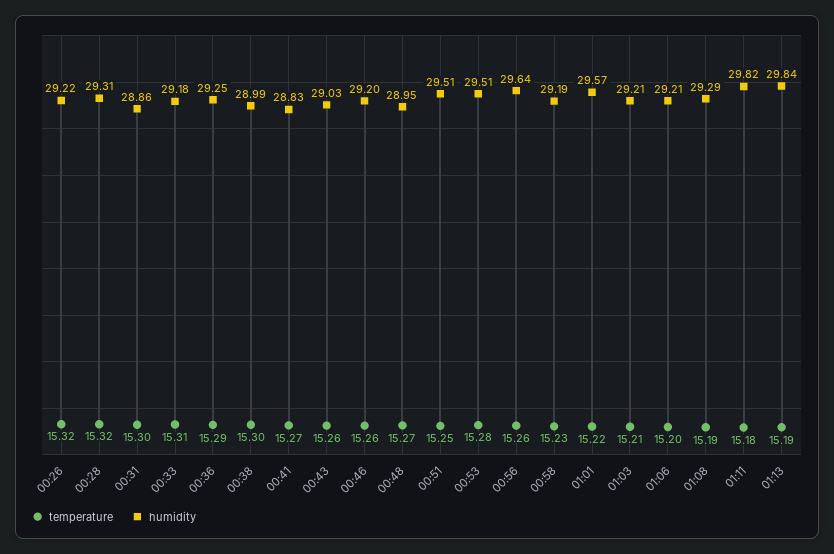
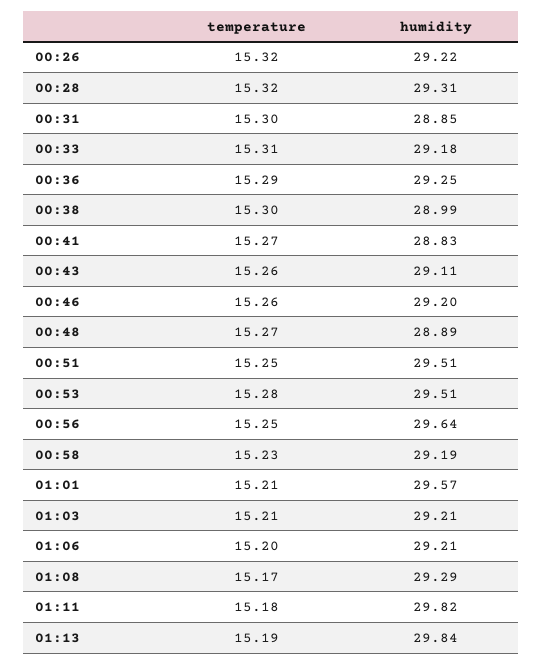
humidity, 00:31: 28.86 -> 28.85
humidity, 00:43: 29.03 -> 29.11
humidity, 00:48: 28.95 -> 28.89
temperature, 00:56: 15.26 -> 15.25
temperature, 01:01: 15.22 -> 15.21
temperature, 01:08: 15.19 -> 15.17

